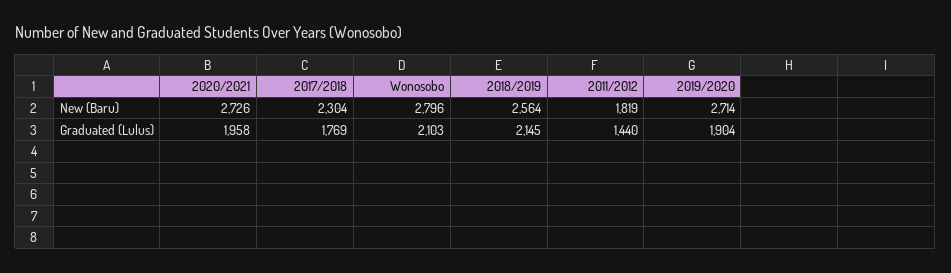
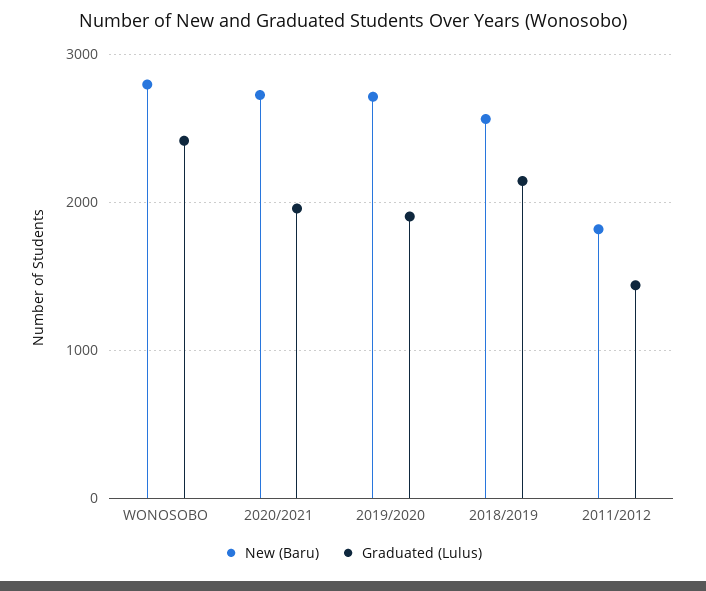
New (Baru), 2017/2018: 2304 -> none
Graduated (Lulus), 2017/2018: 1769 -> none
Graduated (Lulus), Wonosobo: 2103 -> 2400

